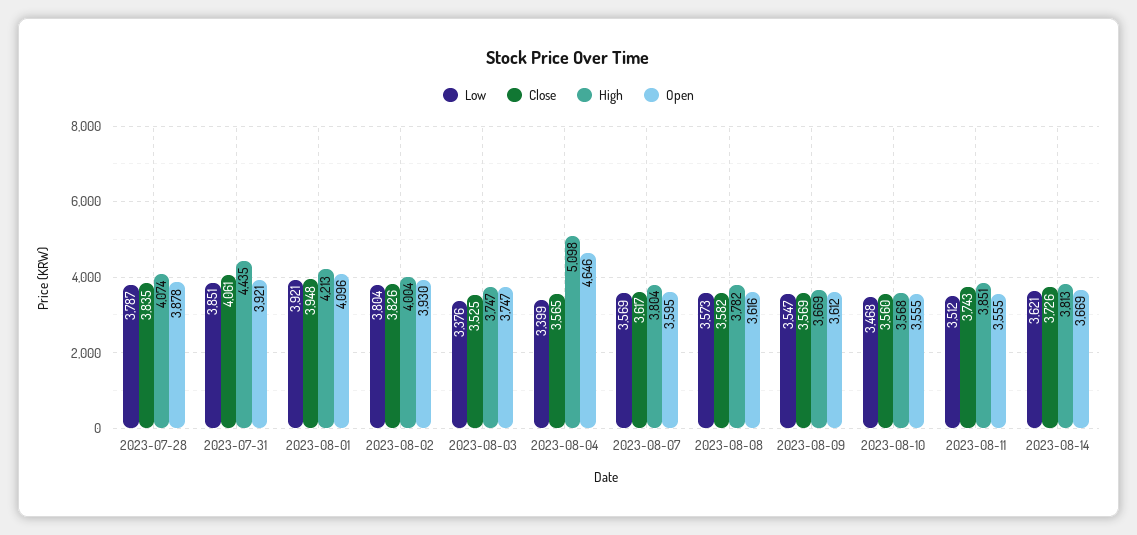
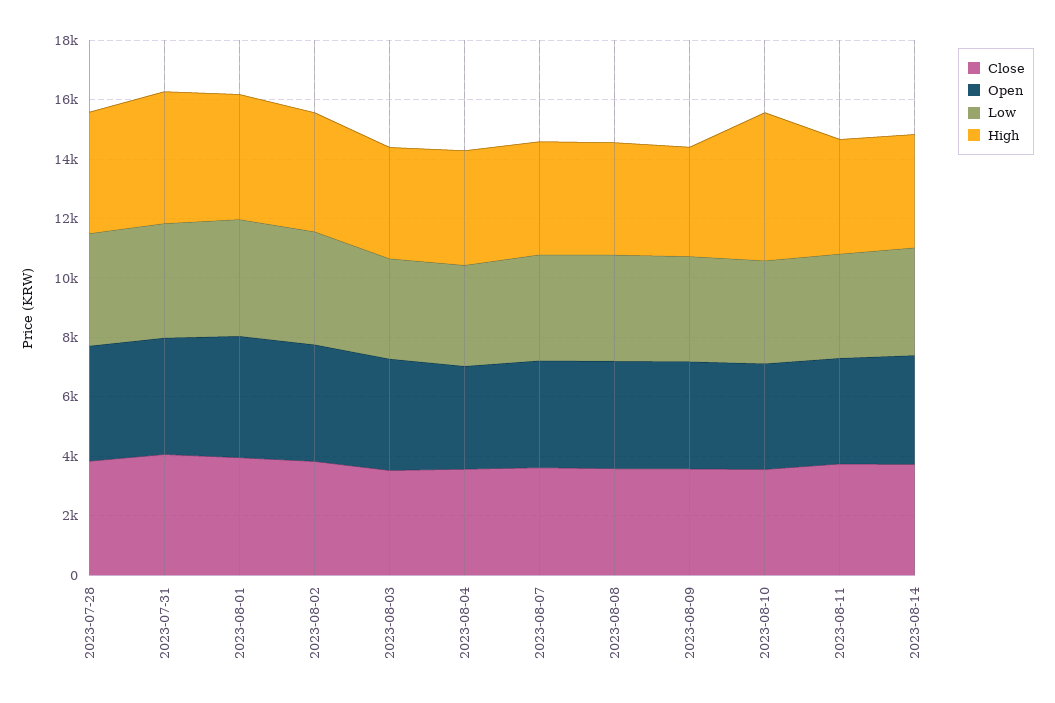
High, 2023-08-04: 5098 -> 4000
Open, 2023-08-04: 4646 -> 3500
High, 2023-08-10: 3568 -> 5000

